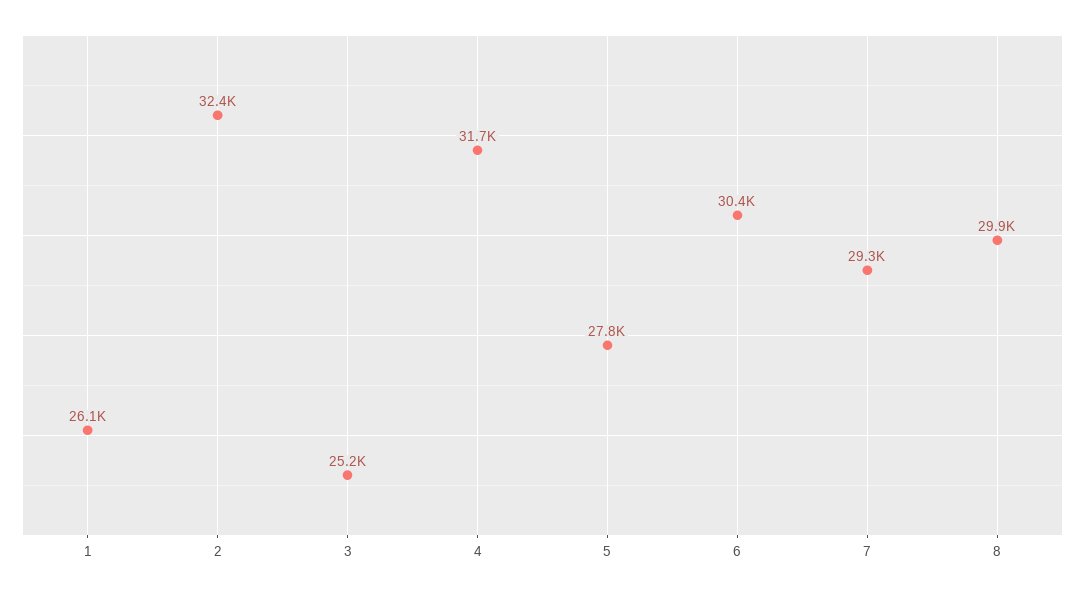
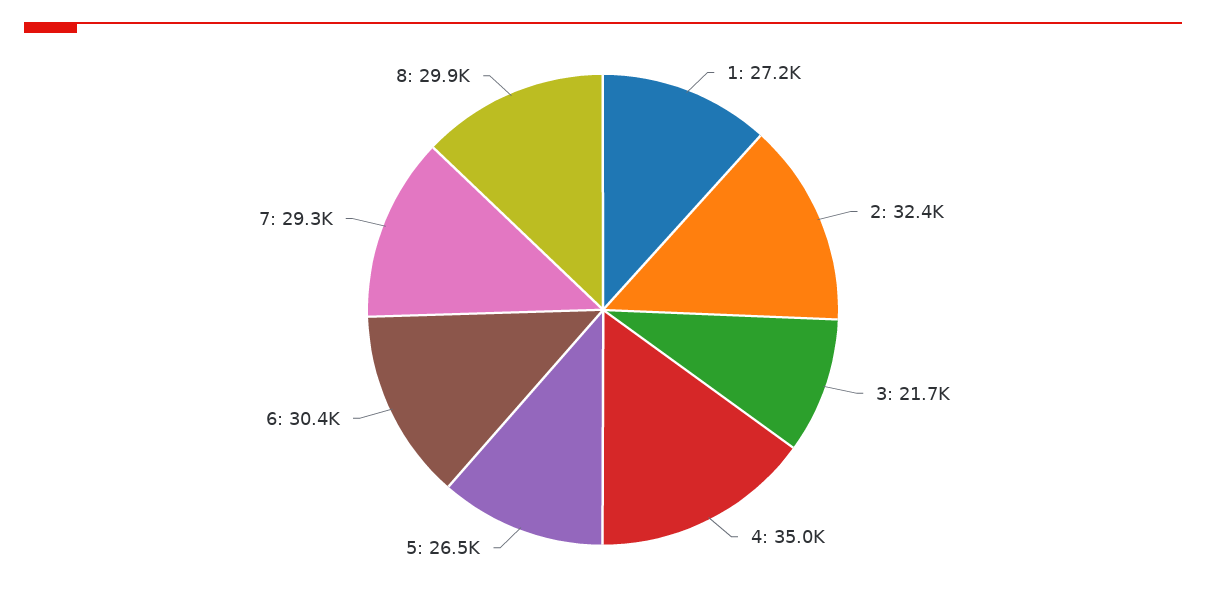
1: 26100 -> 27200
3: 25200 -> 21700
4: 31700 -> 35000
5: 27800 -> 26500

